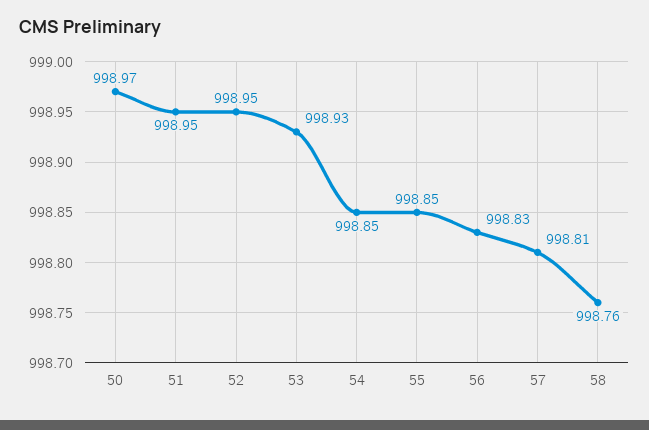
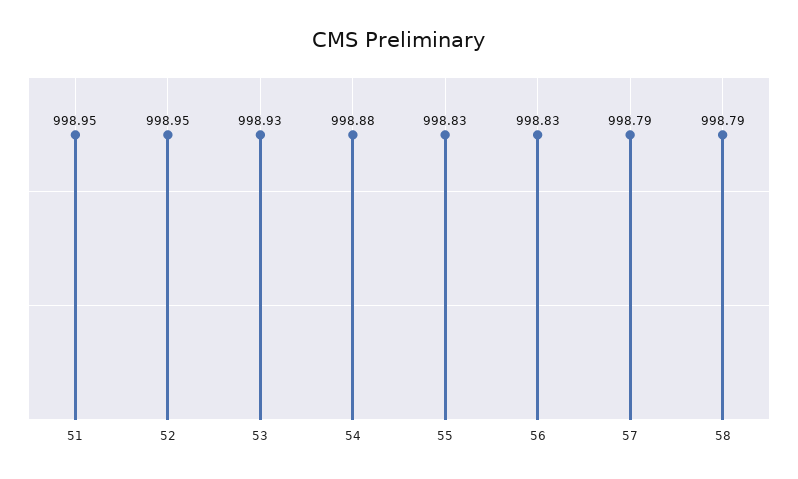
50: 998.97 -> none
54: 998.85 -> 998.88
55: 998.85 -> 998.83
57: 998.81 -> 998.79
58: 998.76 -> 998.79

